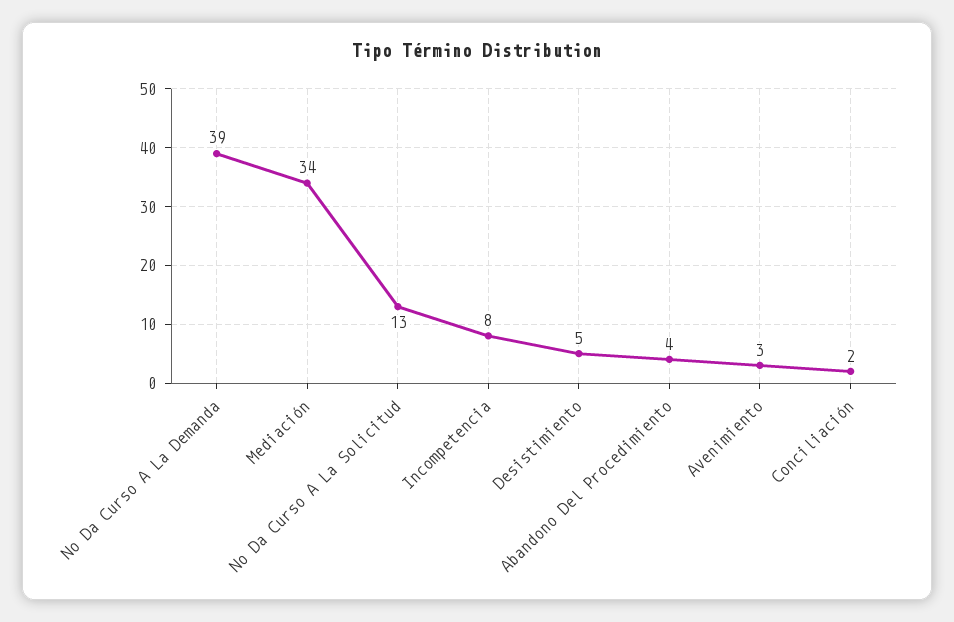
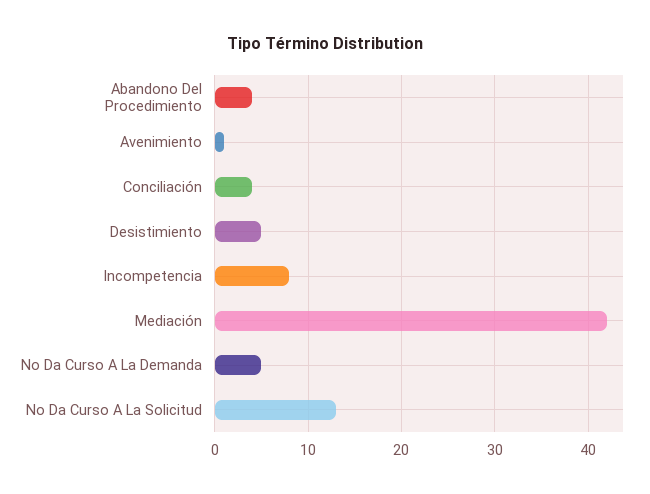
No Da Curso A La Demanda: 39 -> 5
Mediación: 34 -> 42
Avenimiento: 3 -> 1
Conciliación: 2 -> 4

